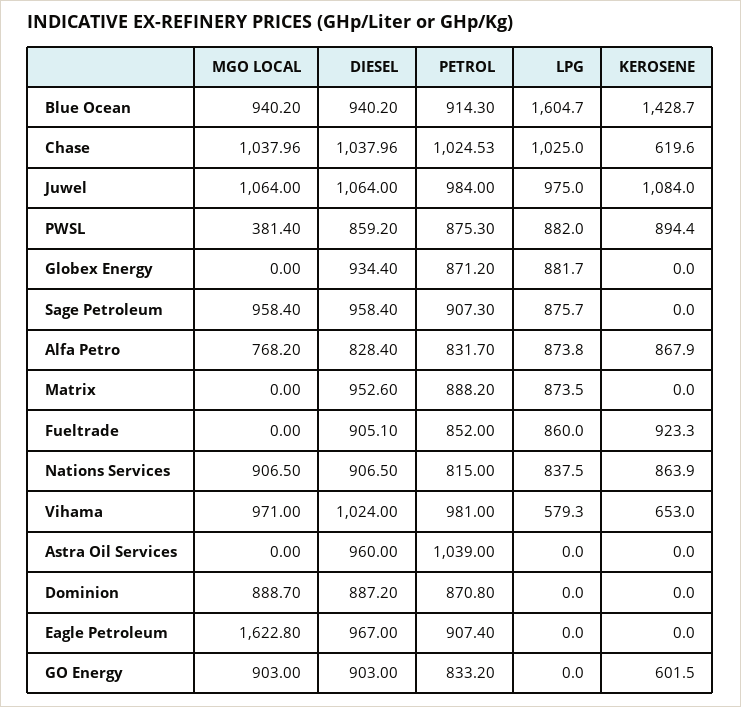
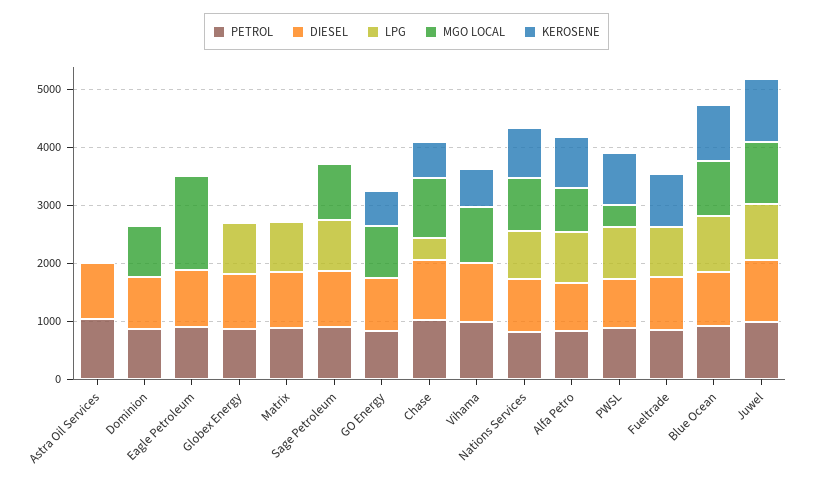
LPG, Blue Ocean: 1604.7 -> 1000
KEROSENE, Blue Ocean: 1428.7 -> 1000
LPG, Chase: 1025 -> 400
LPG, Vihama: 579.3 -> 0

